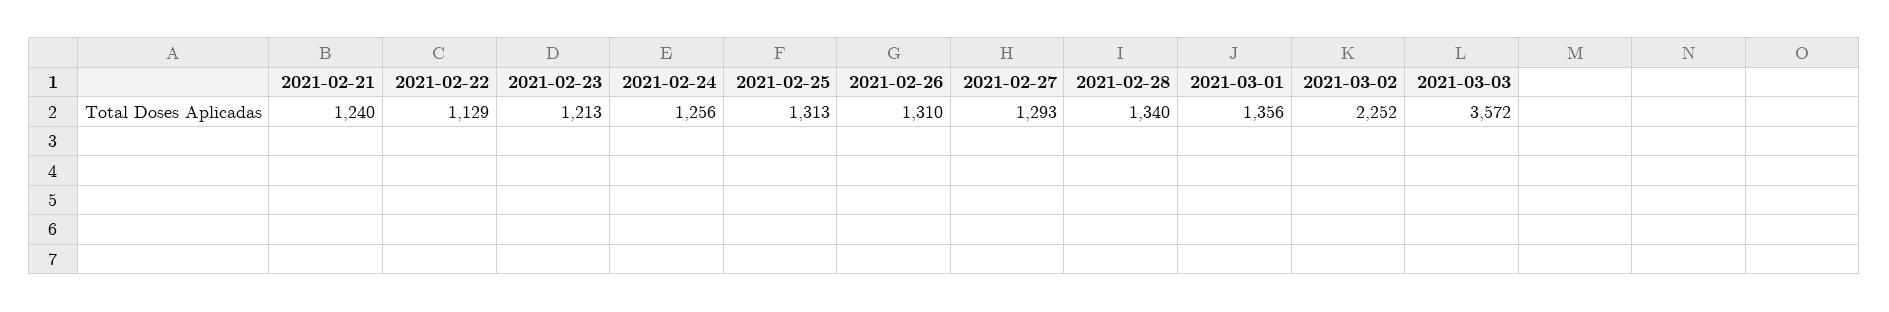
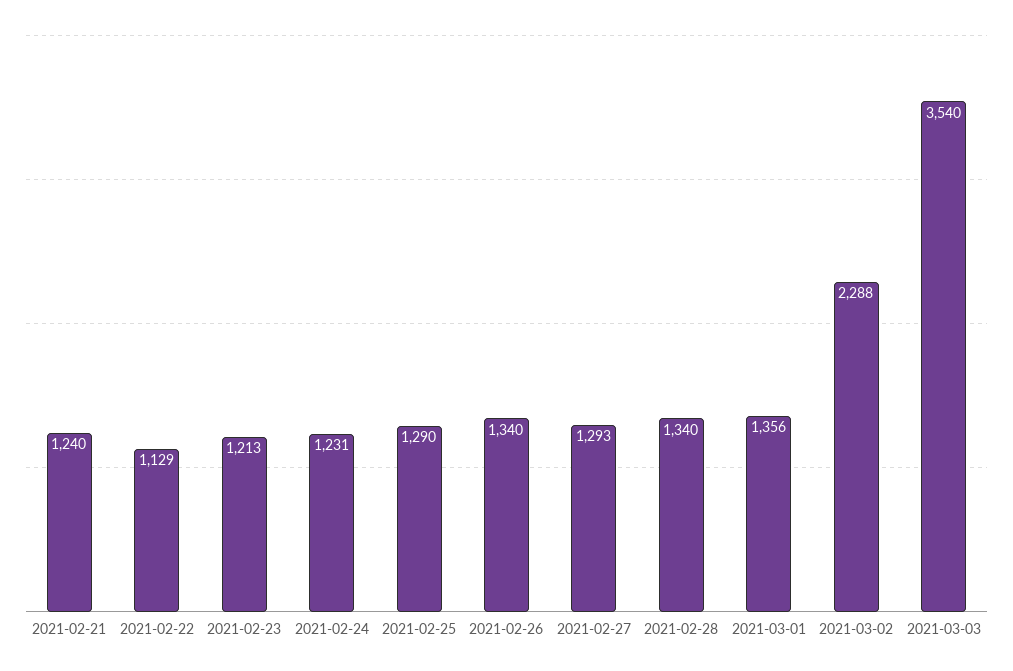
2021-02-24: 1256 -> 1231
2021-02-25: 1313 -> 1290
2021-02-26: 1310 -> 1340
2021-03-02: 2252 -> 2288
2021-03-03: 3572 -> 3540

